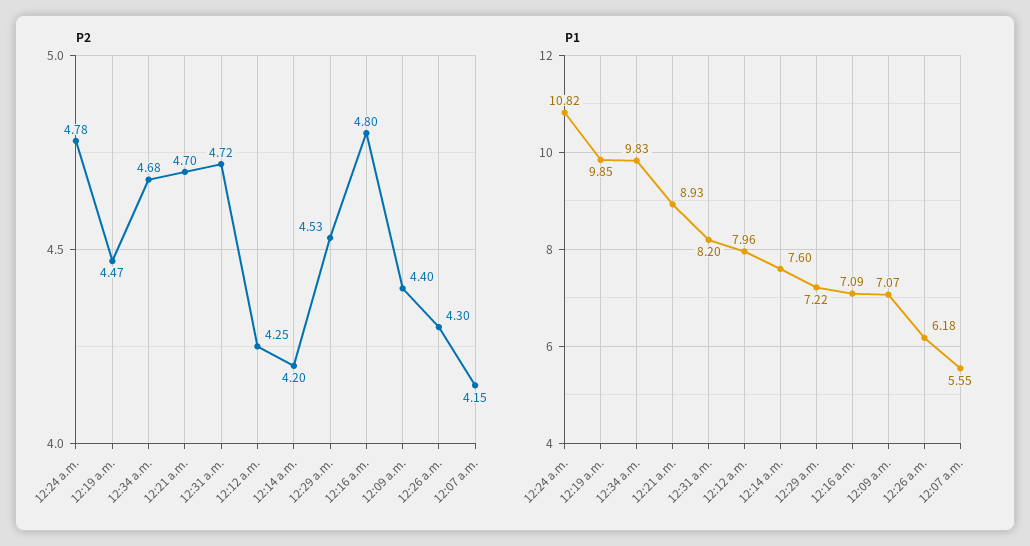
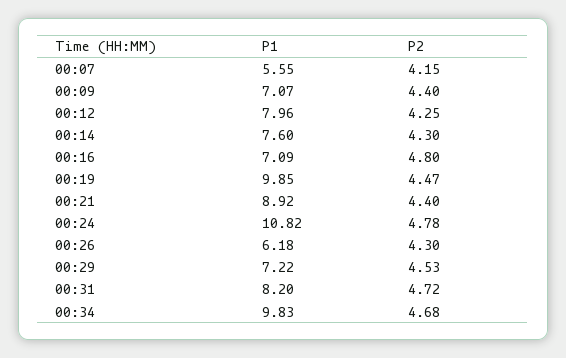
P2, 12:21 a.m.: 4.7 -> 4.4
P2, 12:14 a.m.: 4.2 -> 4.3
P1, 12:21 a.m.: 8.93 -> 8.92

